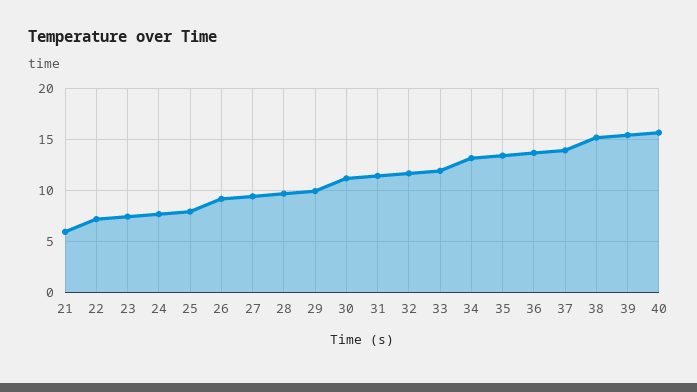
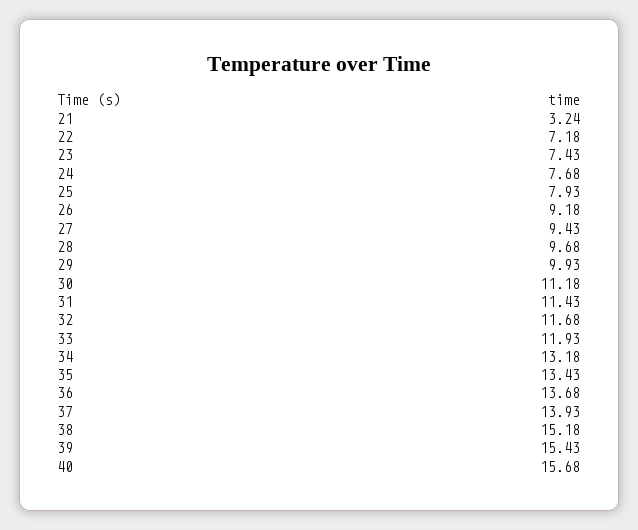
21: 6 -> 3.24

